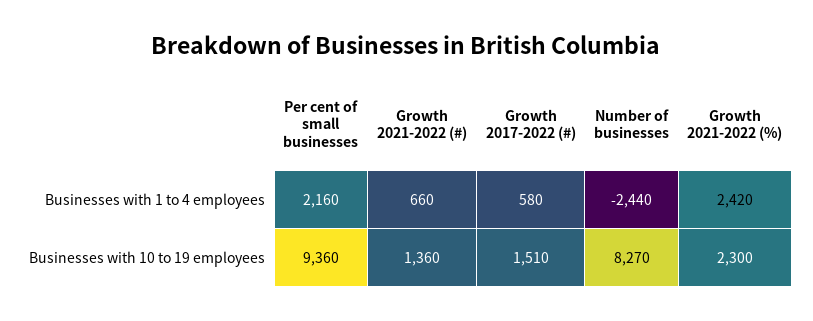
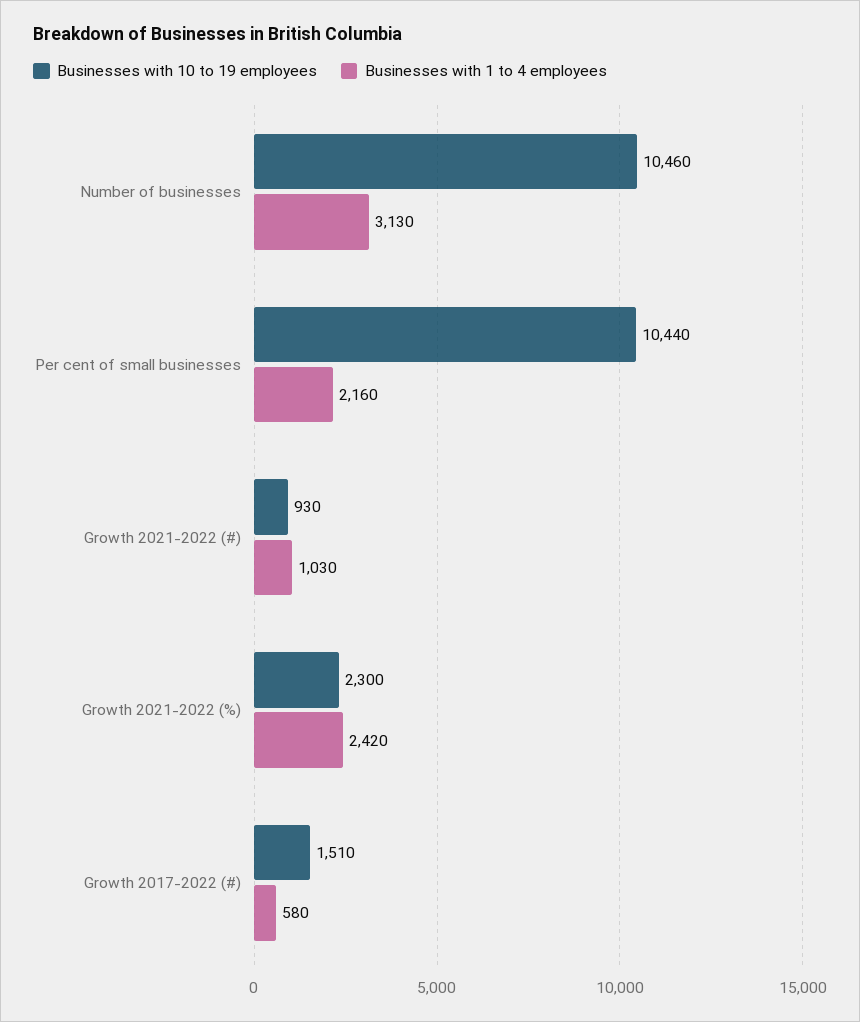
Businesses with 1 to 4 employees, Growth 2021-2022 (#): 660 -> 1030
Businesses with 1 to 4 employees, Number of businesses: -2440 -> 3130
Businesses with 10 to 19 employees, Per cent of small businesses: 9360 -> 10440
Businesses with 10 to 19 employees, Growth 2021-2022 (#): 1360 -> 930
Businesses with 10 to 19 employees, Number of businesses: 8270 -> 10460

